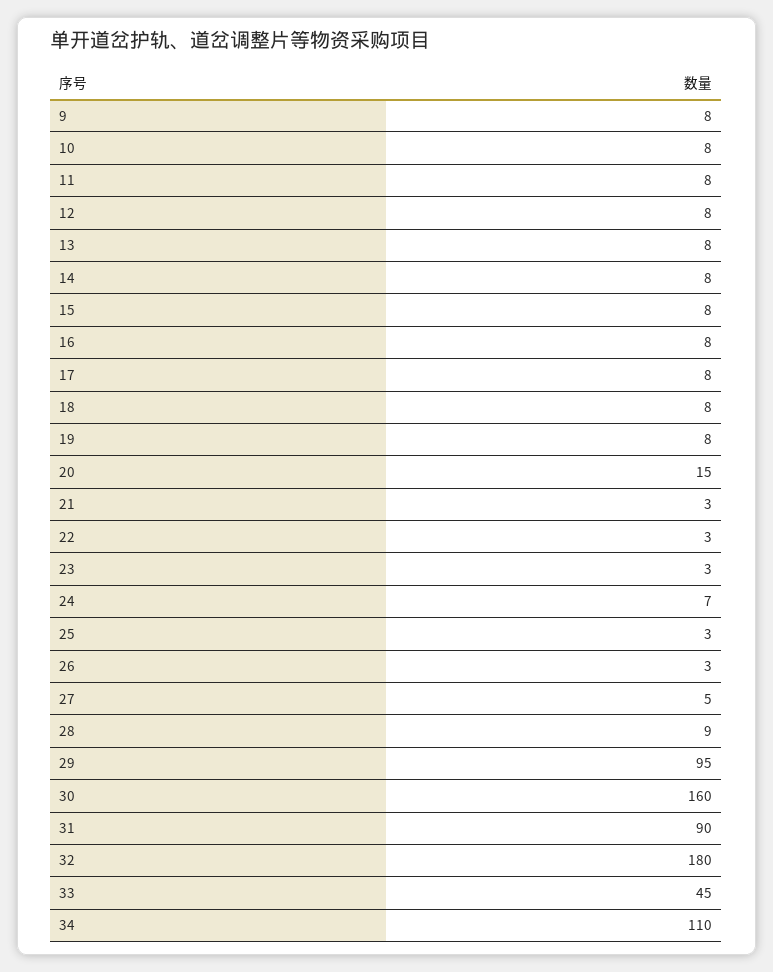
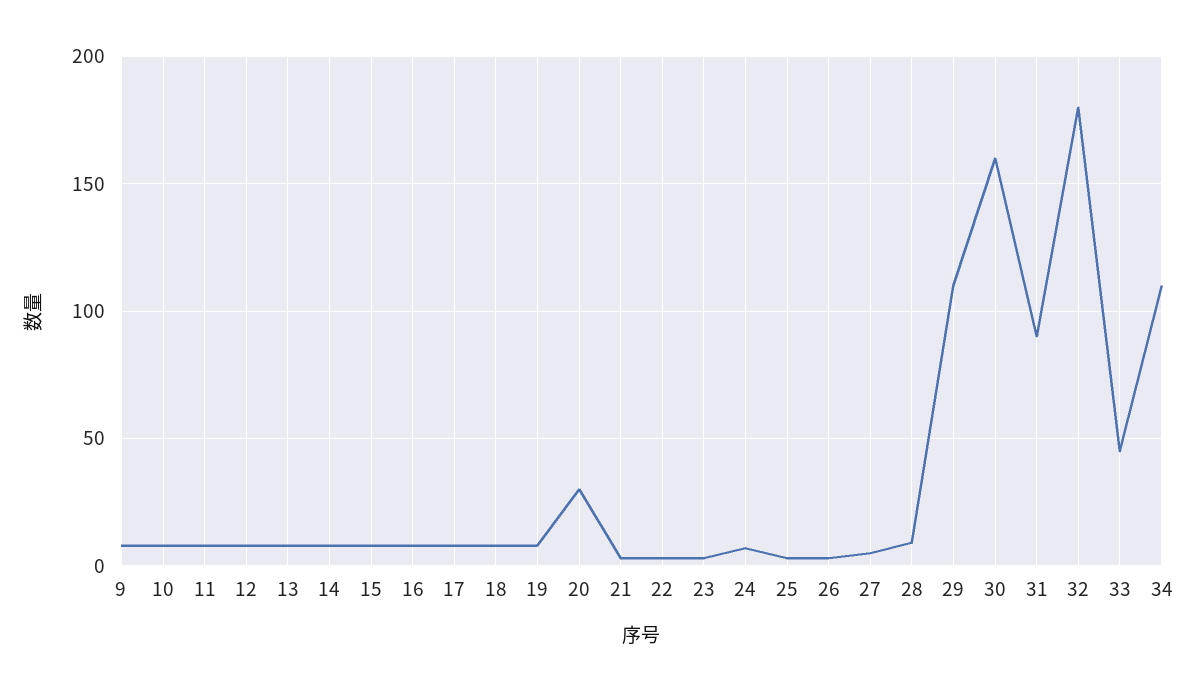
20: 15 -> 30
29: 95 -> 110

